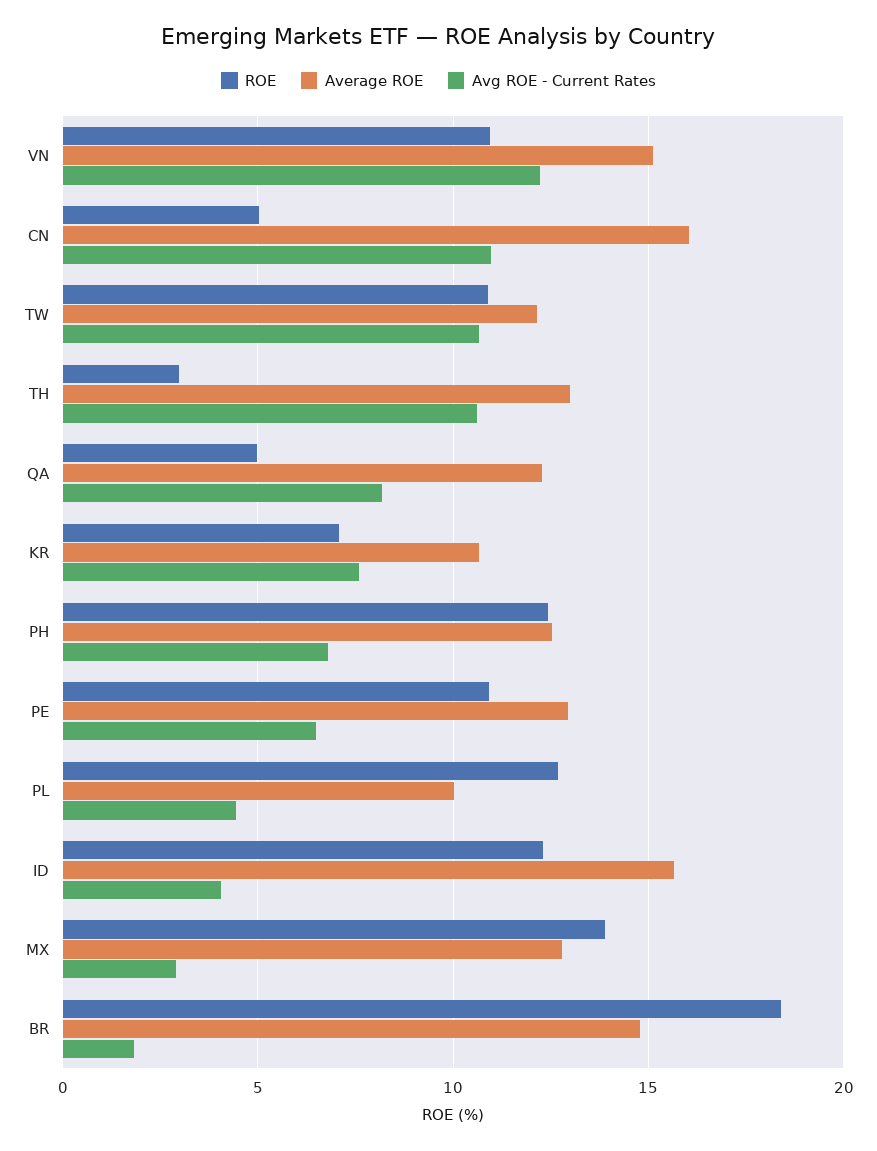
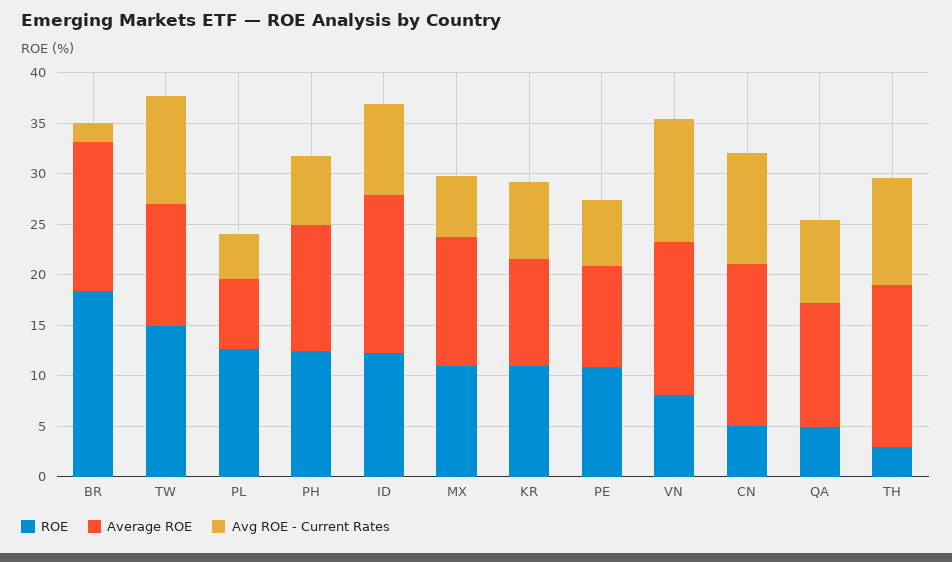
ROE, VN: 11 -> 8
ROE, TW: 11 -> 15
Average ROE, TH: 13 -> 16
ROE, KR: 7 -> 11
Average ROE, PE: 13 -> 10
Average ROE, PL: 10 -> 7
Avg ROE - Current Rates, ID: 4 -> 9
ROE, MX: 14 -> 11
Avg ROE - Current Rates, MX: 3 -> 6

